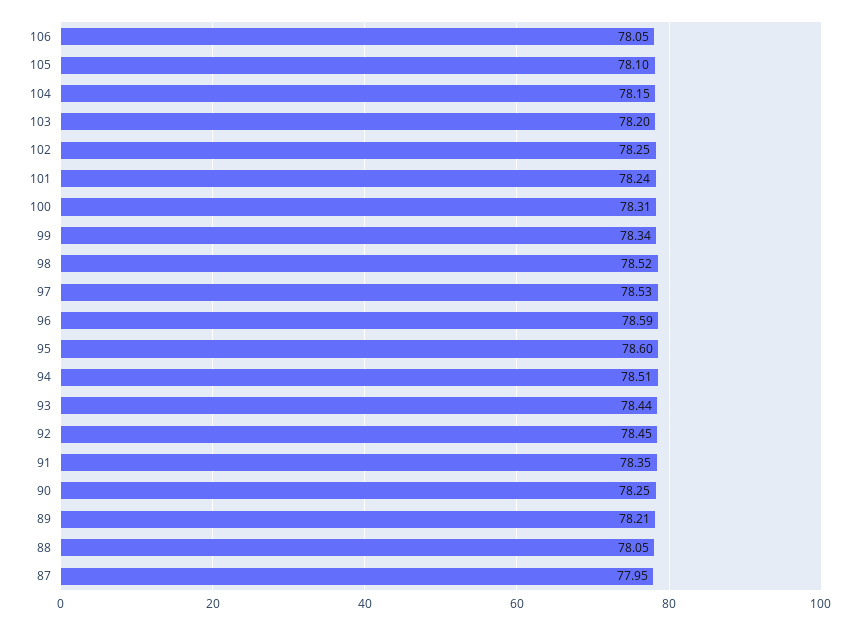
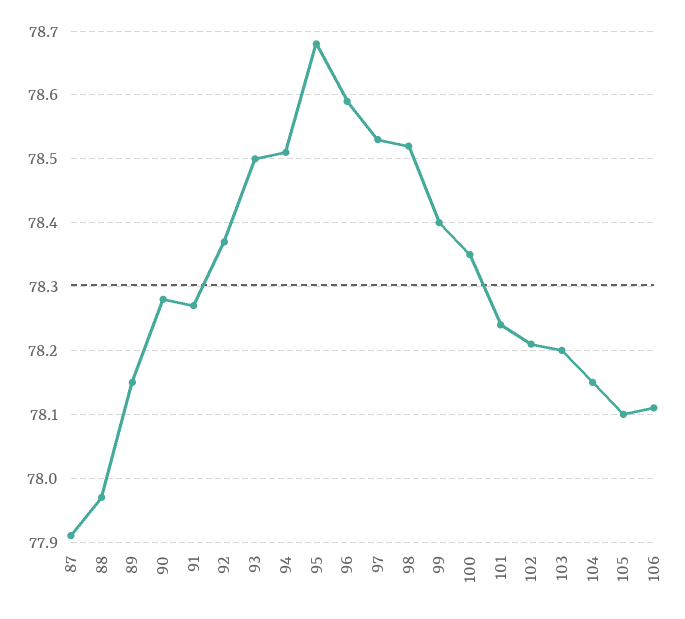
106: 78.05 -> 78.11
102: 78.25 -> 78.21
100: 78.31 -> 78.35
99: 78.34 -> 78.4
95: 78.6 -> 78.68
93: 78.44 -> 78.5
92: 78.45 -> 78.37
91: 78.35 -> 78.27
90: 78.25 -> 78.28
89: 78.21 -> 78.15
88: 78.05 -> 77.97
87: 77.95 -> 77.91

